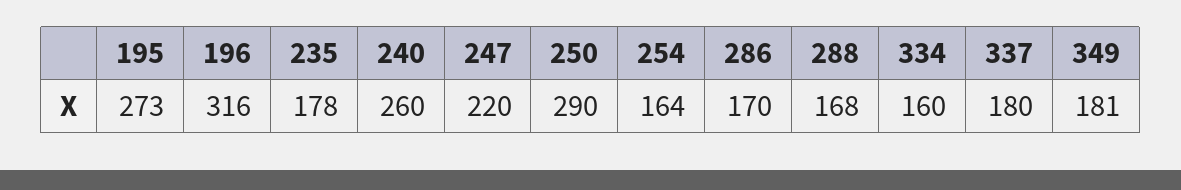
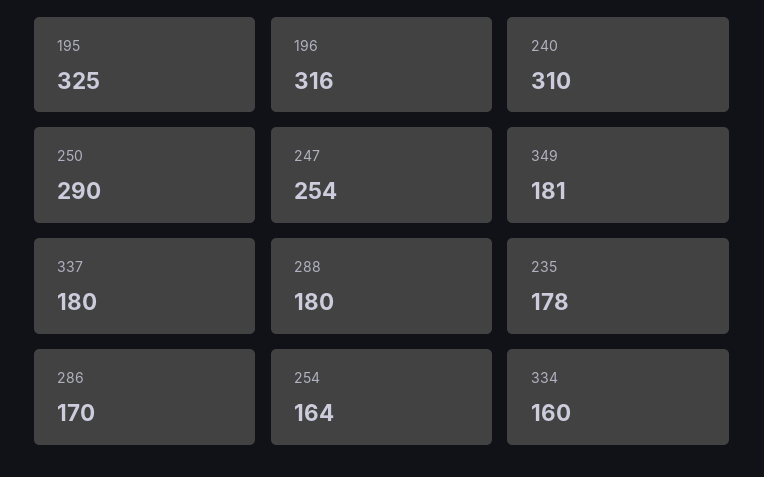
195: 273 -> 325
240: 260 -> 310
247: 220 -> 254
288: 168 -> 180

